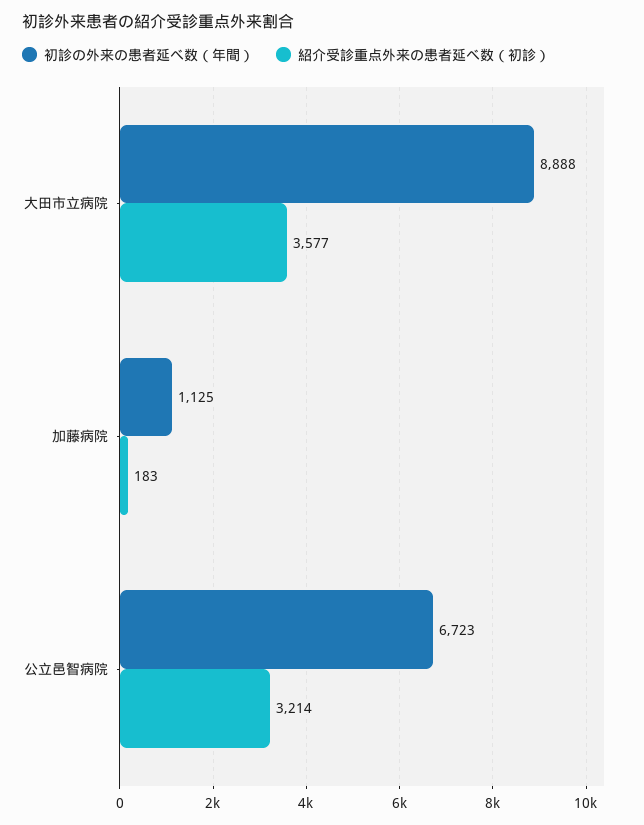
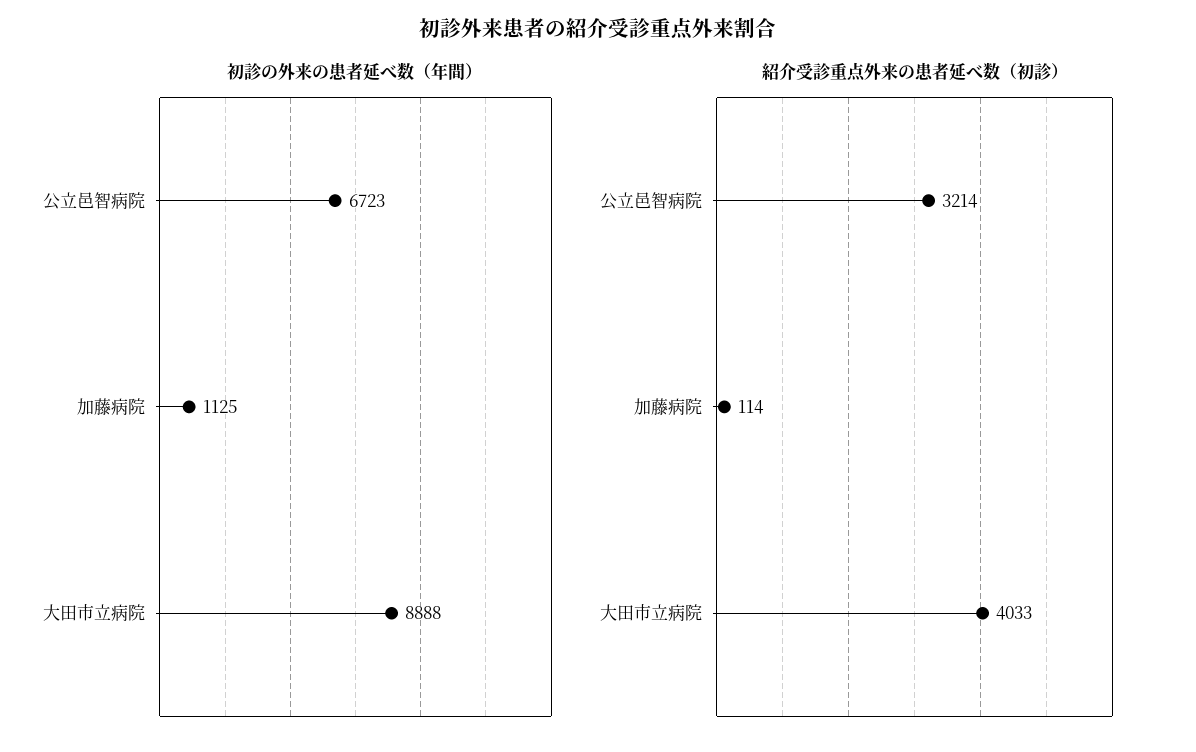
紹介受診重点外来の患者延べ数（初診）, 大田市立病院: 3577 -> 4033
紹介受診重点外来の患者延べ数（初診）, 加藤病院: 183 -> 114

